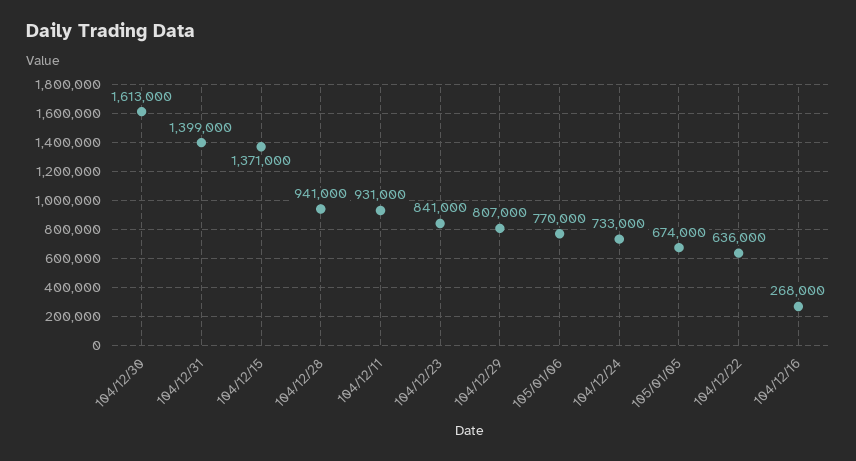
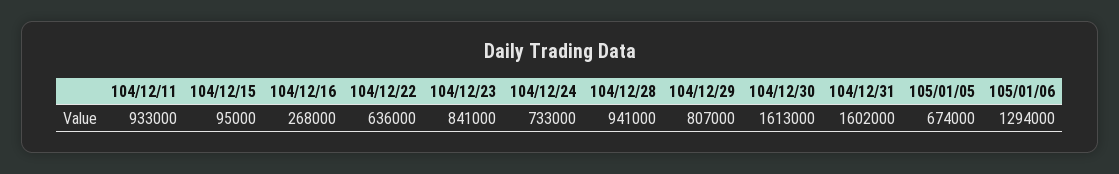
104/12/31: 1399000 -> 1602000
104/12/15: 1371000 -> 95000
104/12/11: 931000 -> 933000
105/01/06: 770000 -> 1294000

